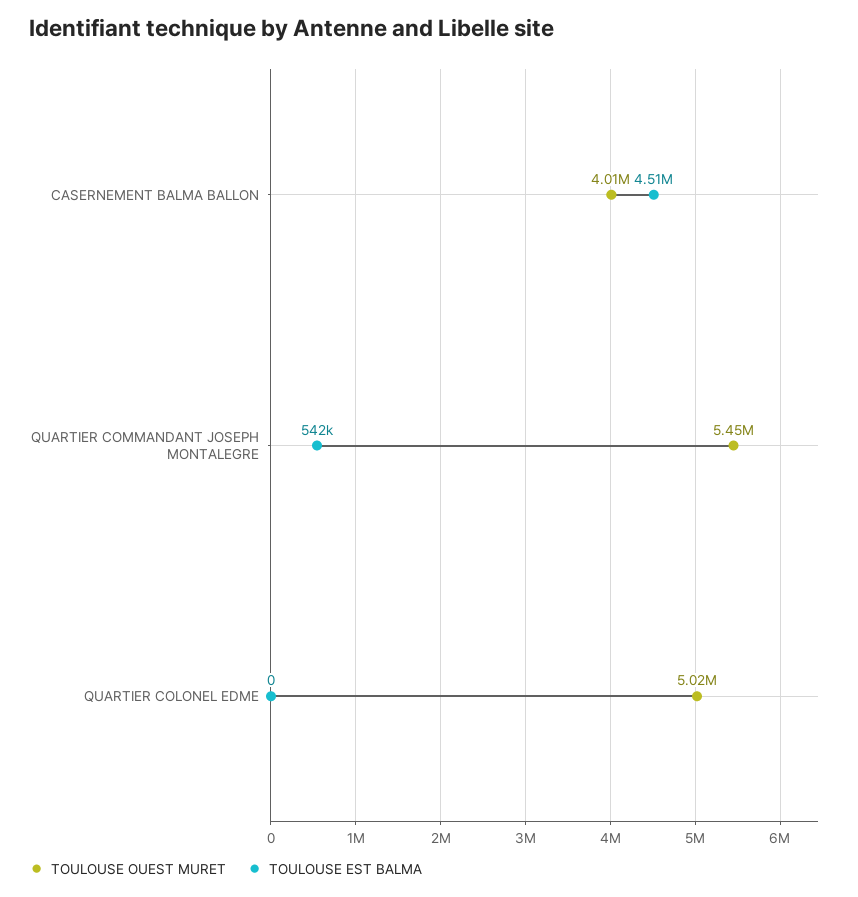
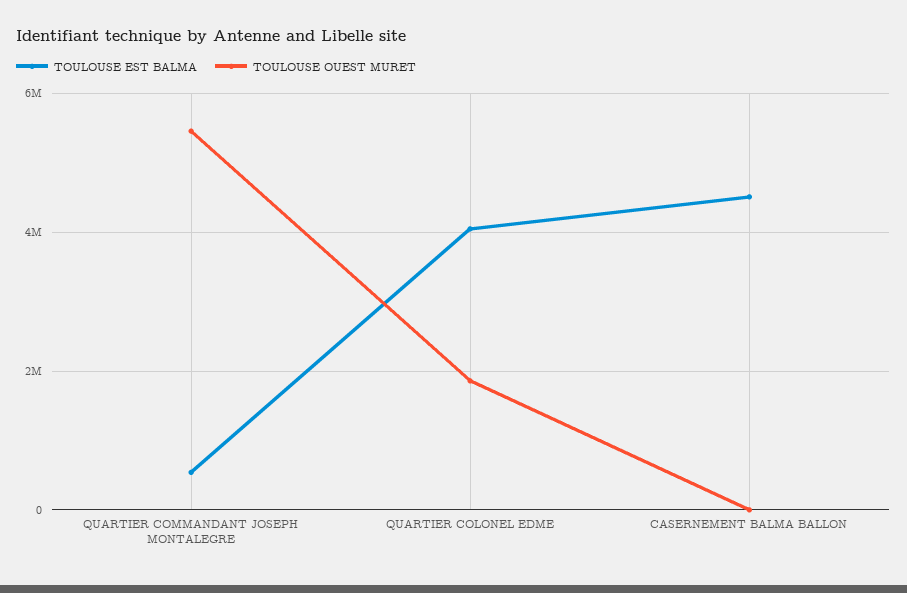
TOULOUSE OUEST MURET, CASERNEMENT BALMA BALLON: 4010000 -> 0
TOULOUSE OUEST MURET, QUARTIER COLONEL EDME: 5020000 -> 1800000
TOULOUSE EST BALMA, QUARTIER COLONEL EDME: 0 -> 4000000

